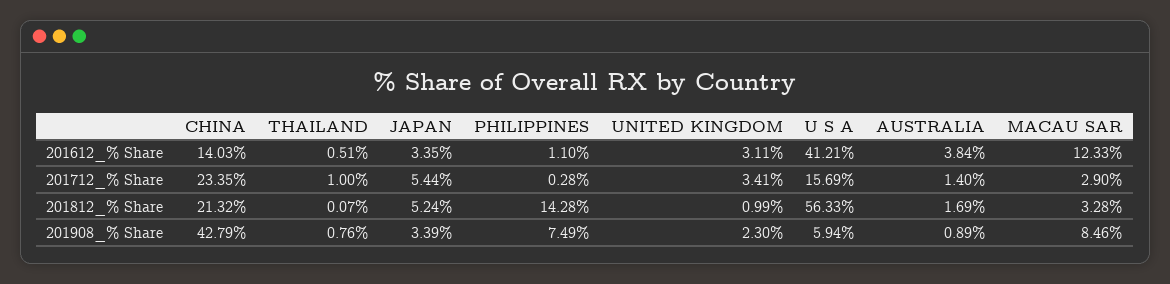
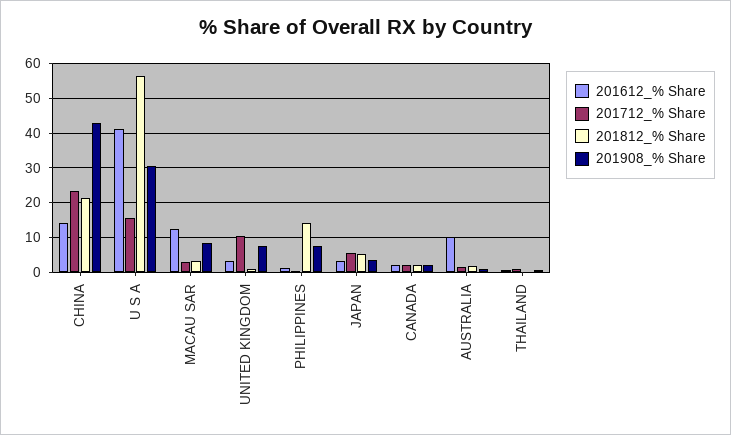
201612_% Share, AUSTRALIA: 3.84 -> 10
201712_% Share, UNITED KINGDOM: 3.41 -> 10
201908_% Share, UNITED KINGDOM: 2.3 -> 8
201908_% Share, U S A: 5.94 -> 30
201612_% Share, CANADA: none -> 2
201712_% Share, CANADA: none -> 2
201812_% Share, CANADA: none -> 2
201908_% Share, CANADA: none -> 2

